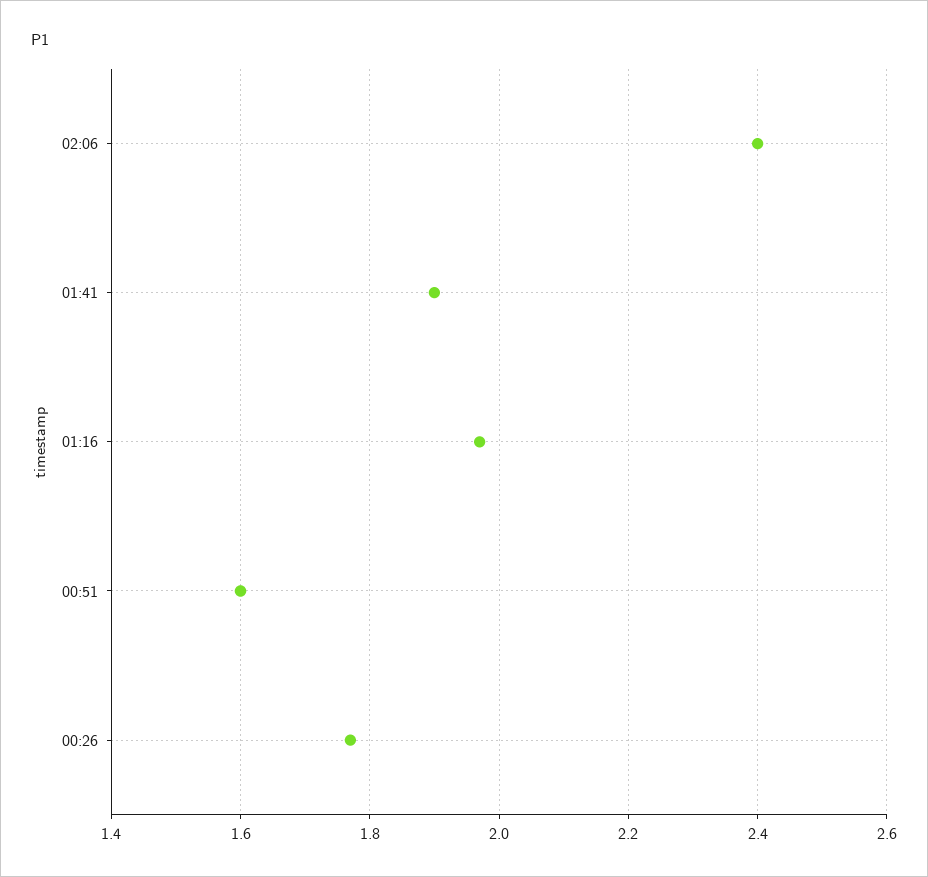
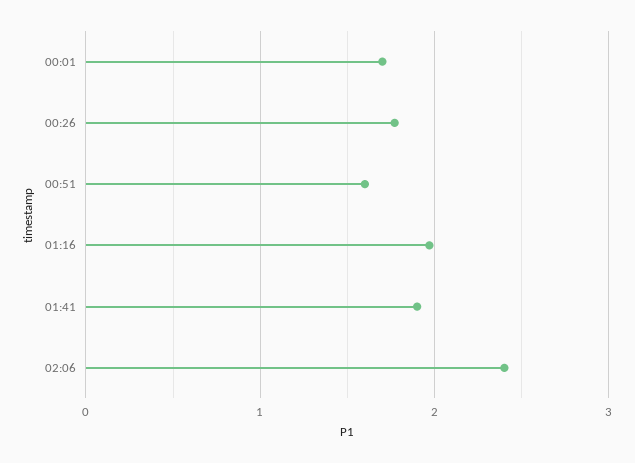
00:01: none -> 1.7

